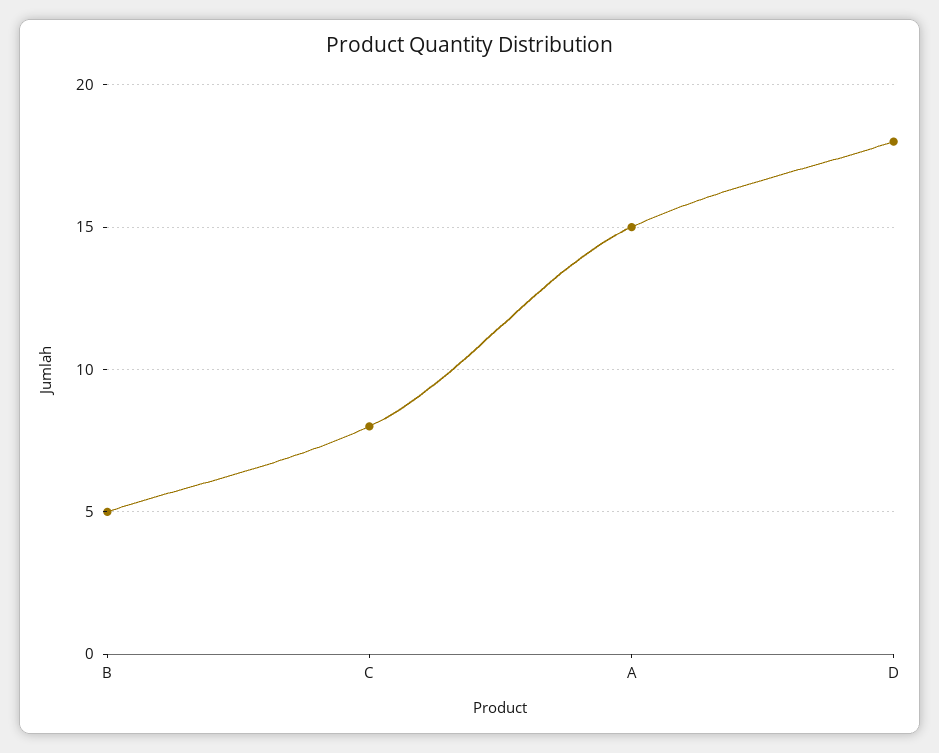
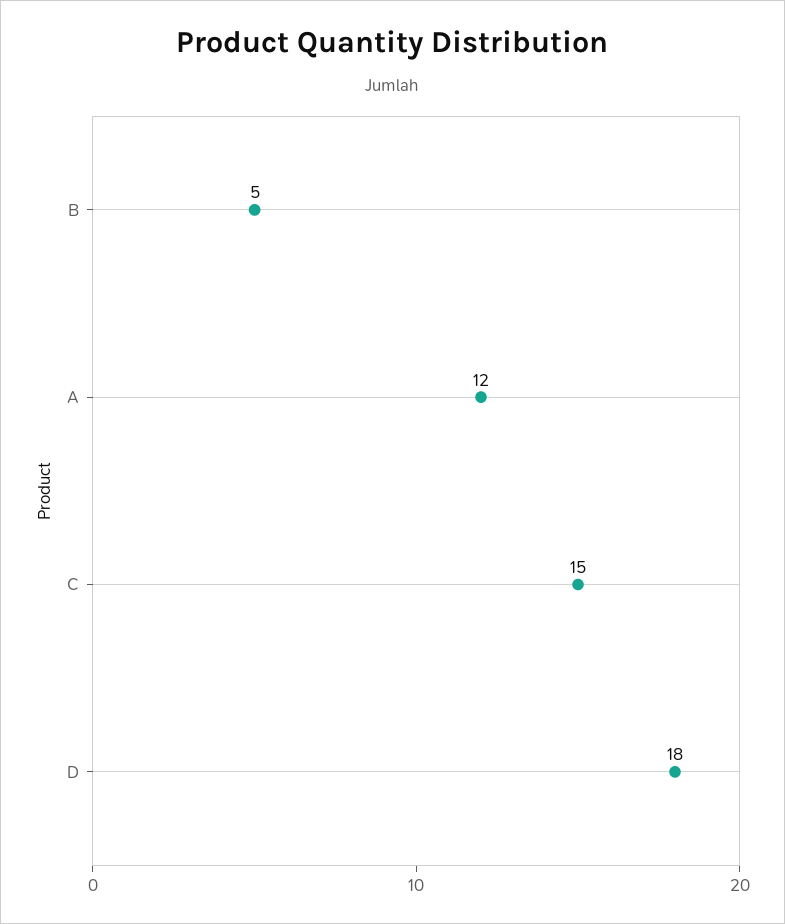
C: 8 -> 15
A: 15 -> 12

